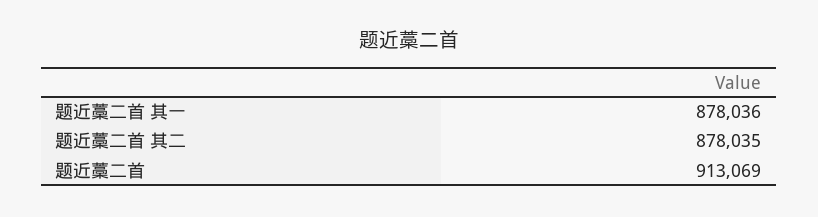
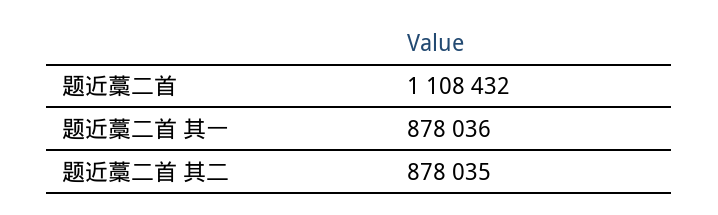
题近藁二首: 913069 -> 1108432

